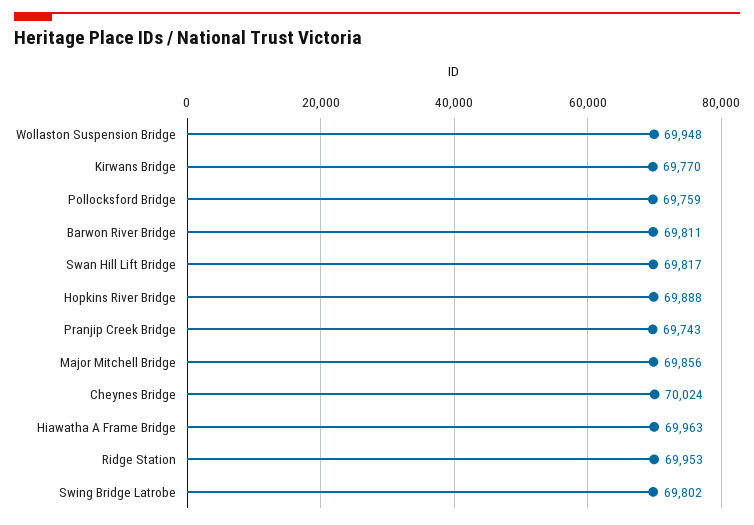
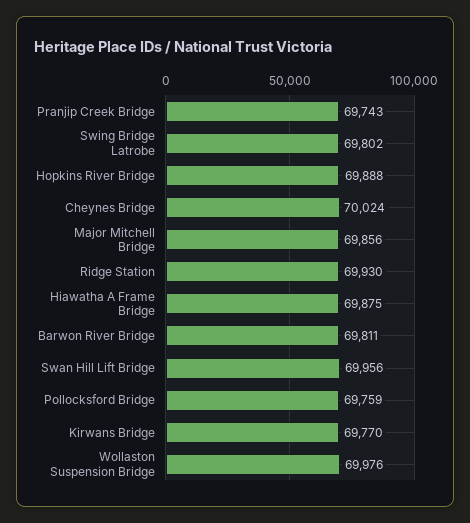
Wollaston Suspension Bridge: 69948 -> 69976
Swan Hill Lift Bridge: 69817 -> 69956
Hiawatha A Frame Bridge: 69963 -> 69875
Ridge Station: 69953 -> 69930

